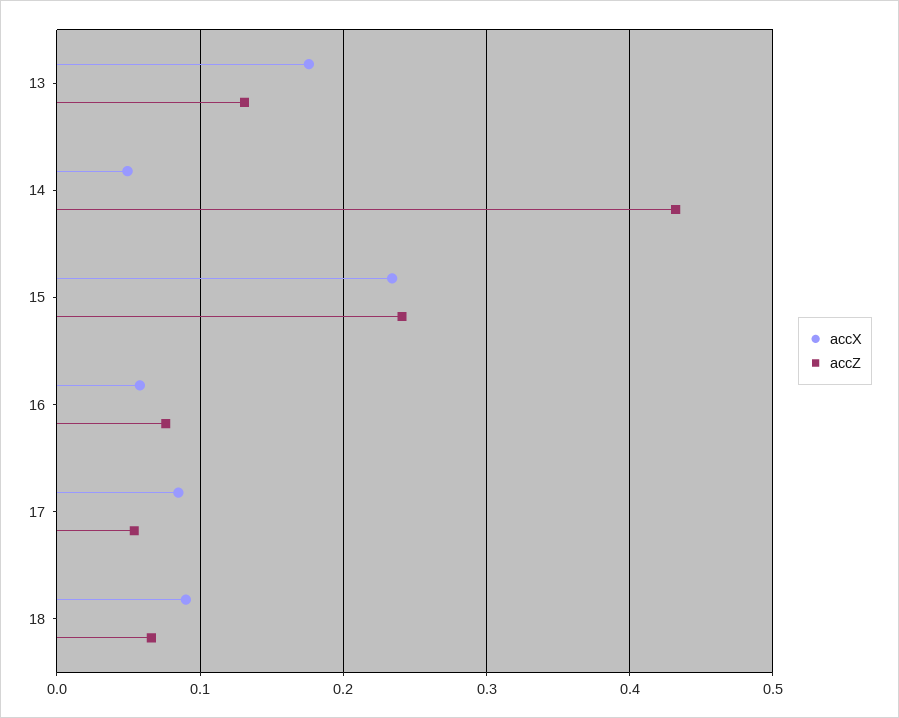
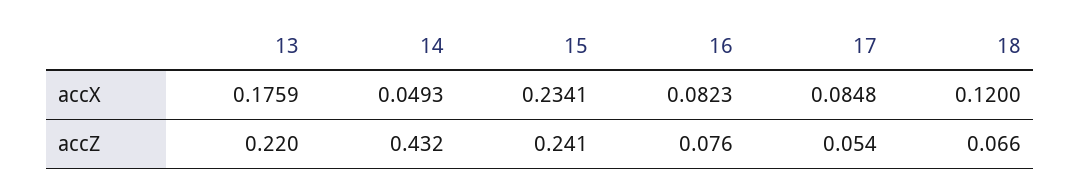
accZ, 13: 0.13 -> 0.22
accX, 16: 0.06 -> 0.0823
accX, 18: 0.09 -> 0.12

